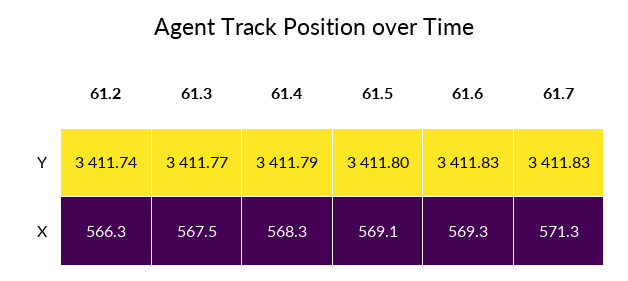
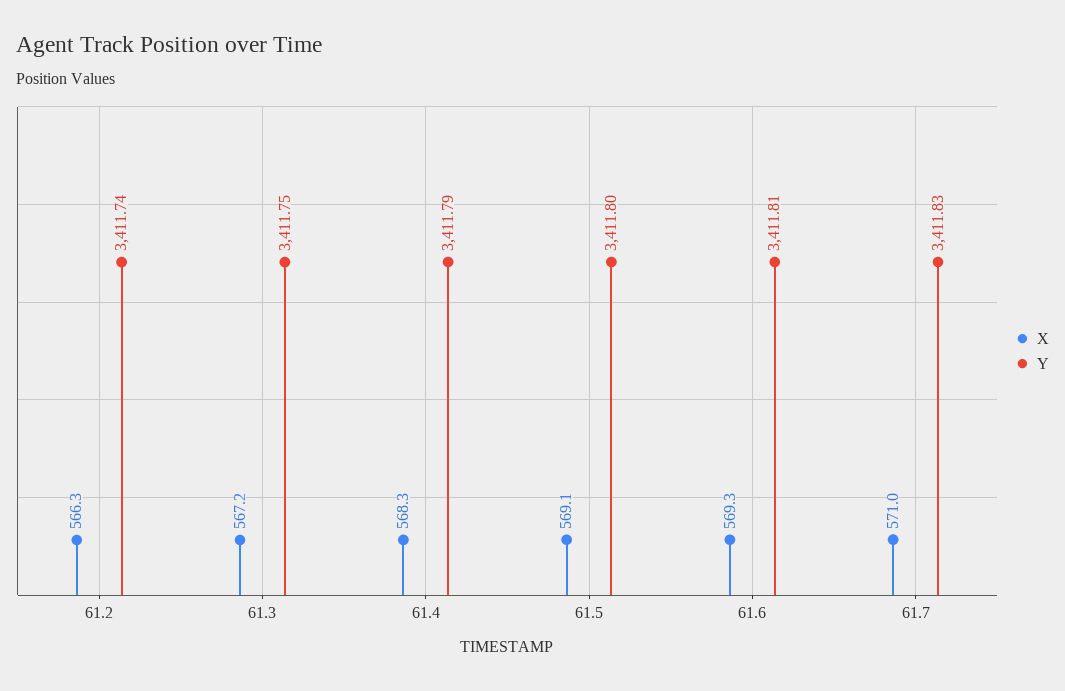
Y, 61.3: 3411.77 -> 3411.75
Y, 61.6: 3411.83 -> 3411.81
X, 61.3: 567.5 -> 567.2
X, 61.7: 571.3 -> 571

